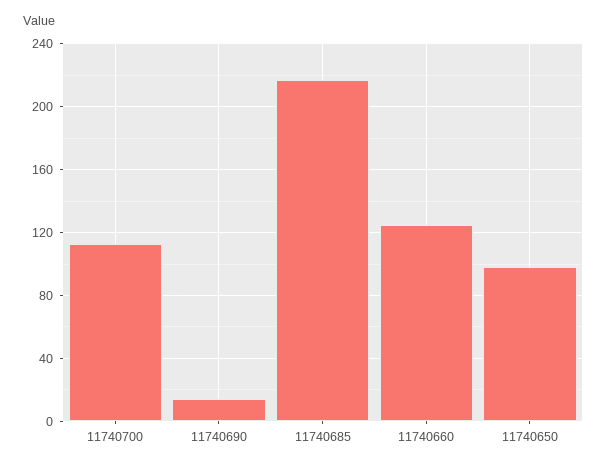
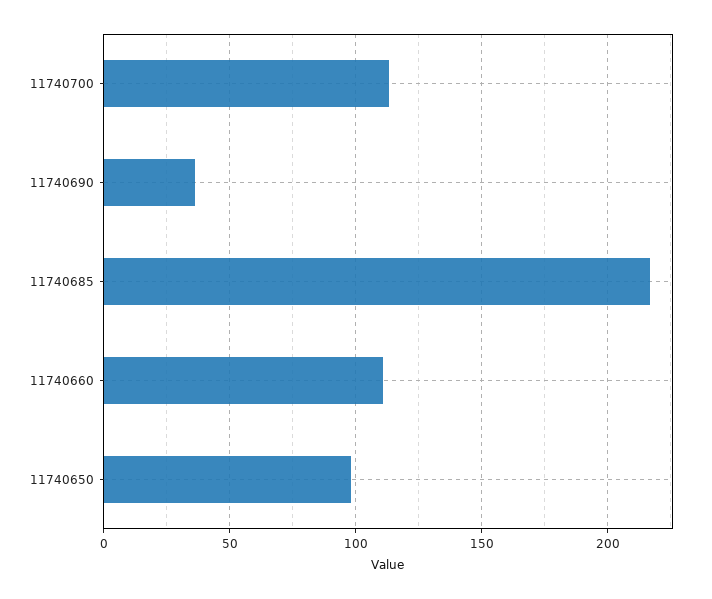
11740690: 15 -> 35
11740660: 125 -> 110

